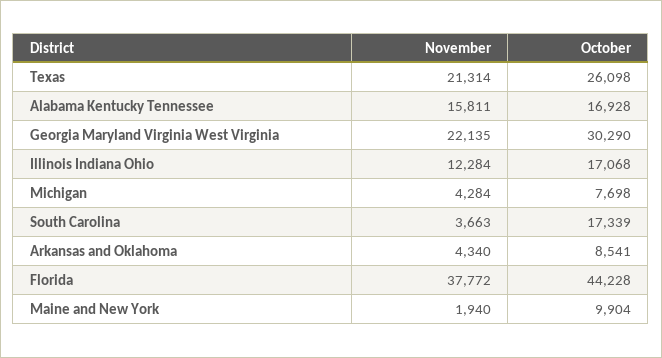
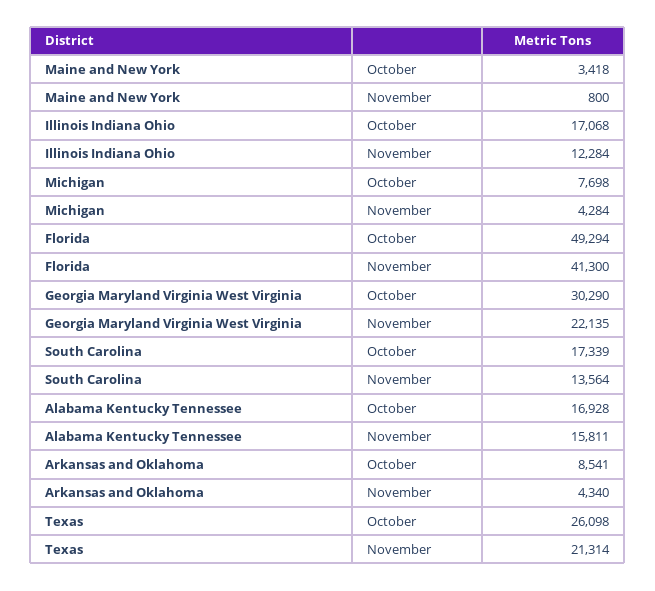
November, South Carolina: 3663 -> 13564
November, Florida: 37772 -> 41300
October, Florida: 44228 -> 49294
November, Maine and New York: 1940 -> 800
October, Maine and New York: 9904 -> 3418

